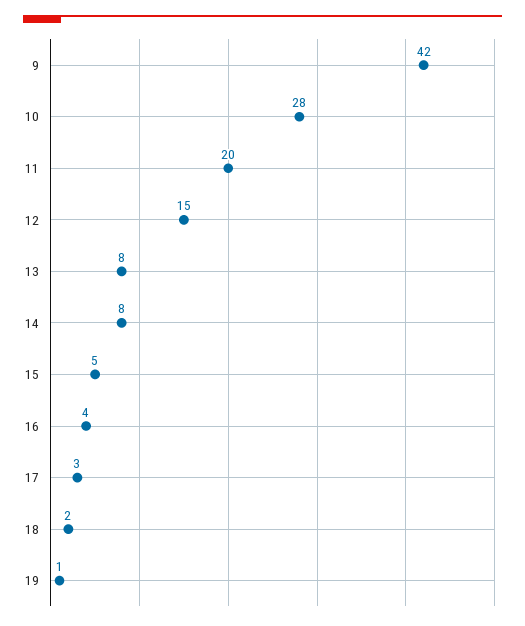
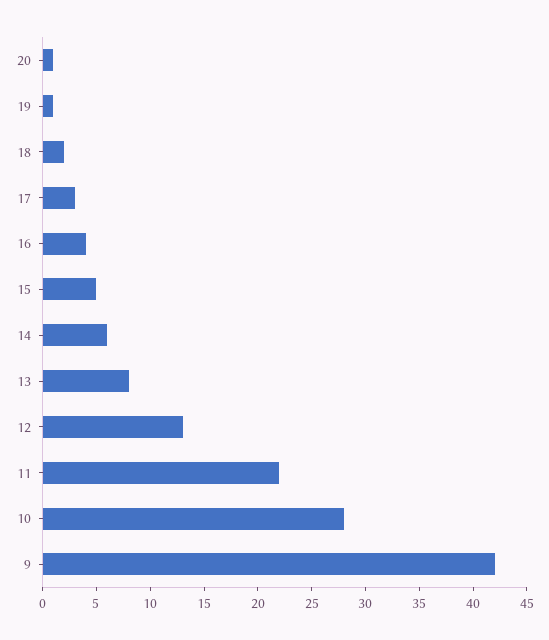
11: 20 -> 22
12: 15 -> 13
14: 8 -> 6
20: none -> 1

